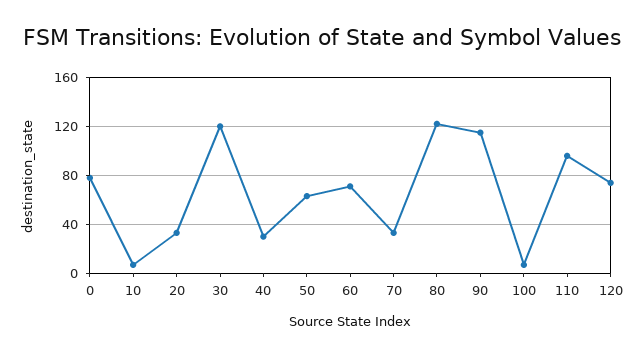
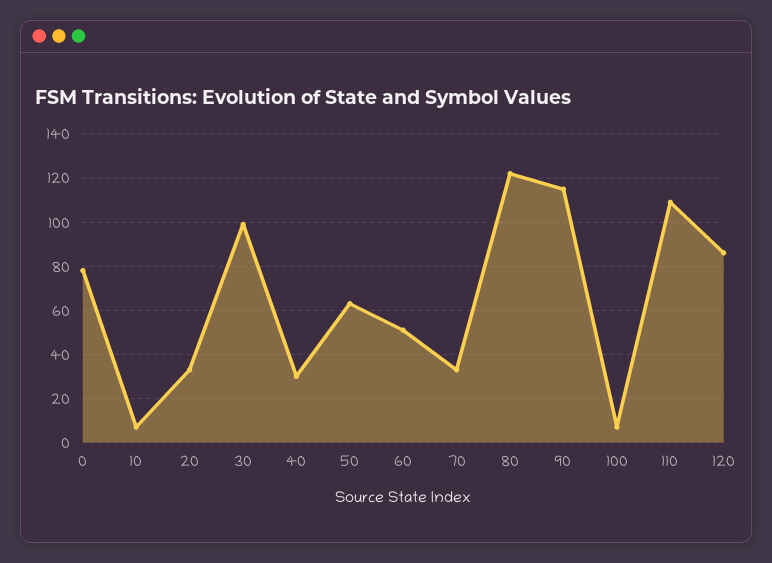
30: 120 -> 100
60: 70 -> 50
110: 95 -> 110
120: 75 -> 85

